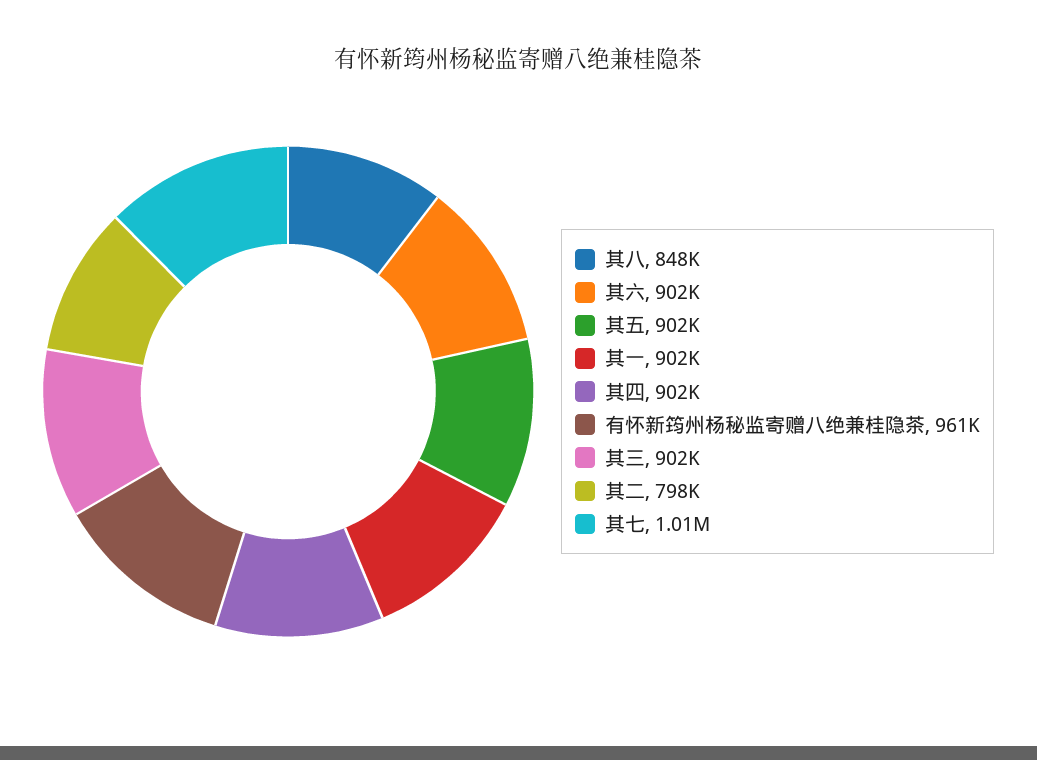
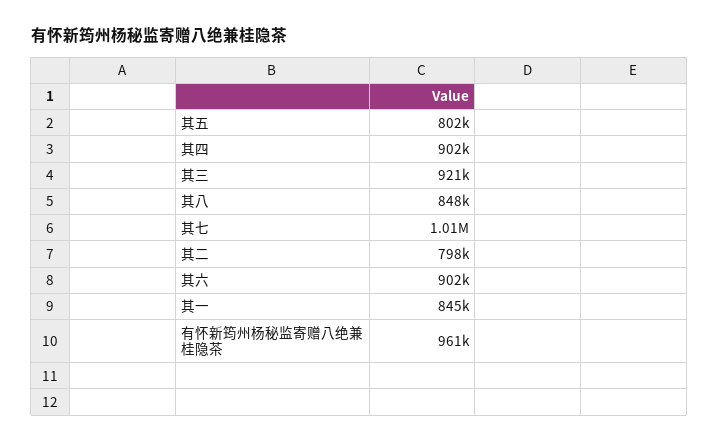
其五: 902000 -> 802000
其一: 902000 -> 845000
其三: 902000 -> 921000

